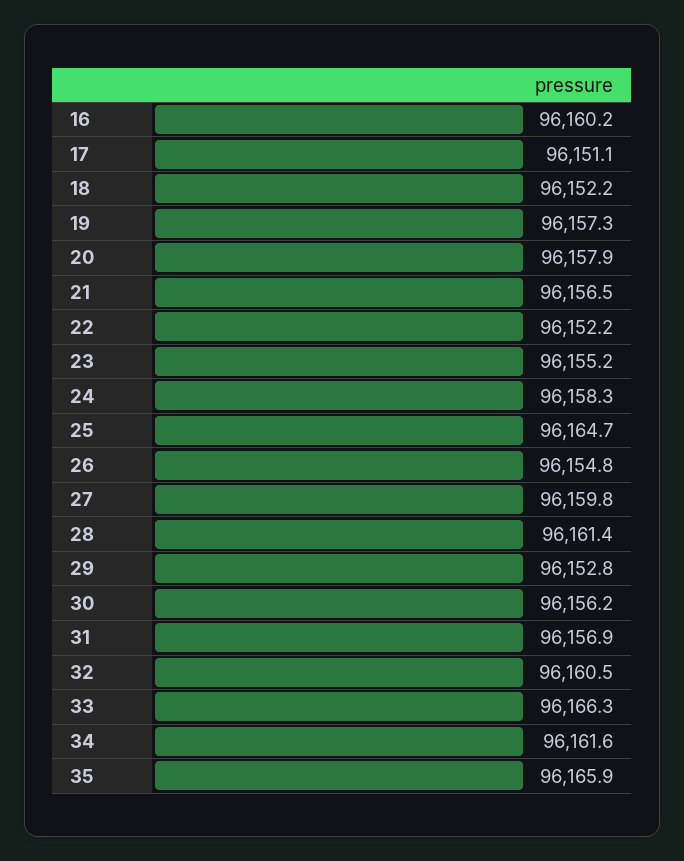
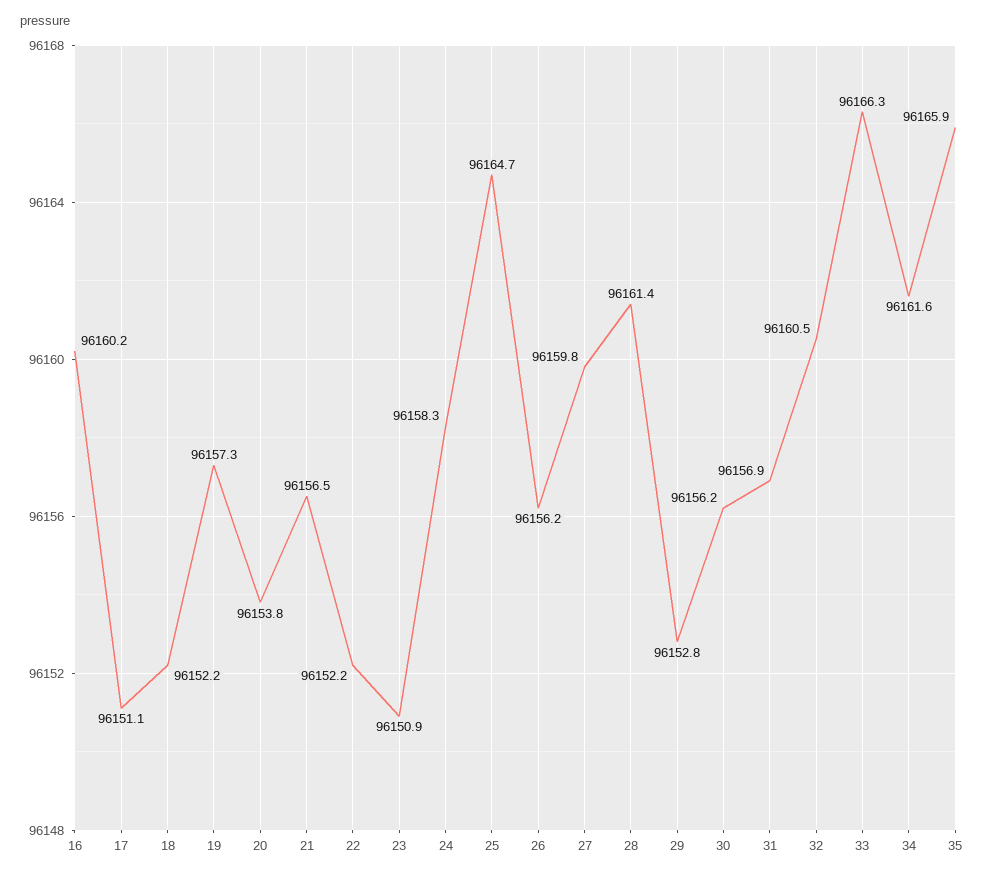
20: 96157.9 -> 96153.8
23: 96155.2 -> 96150.9
26: 96154.8 -> 96156.2

